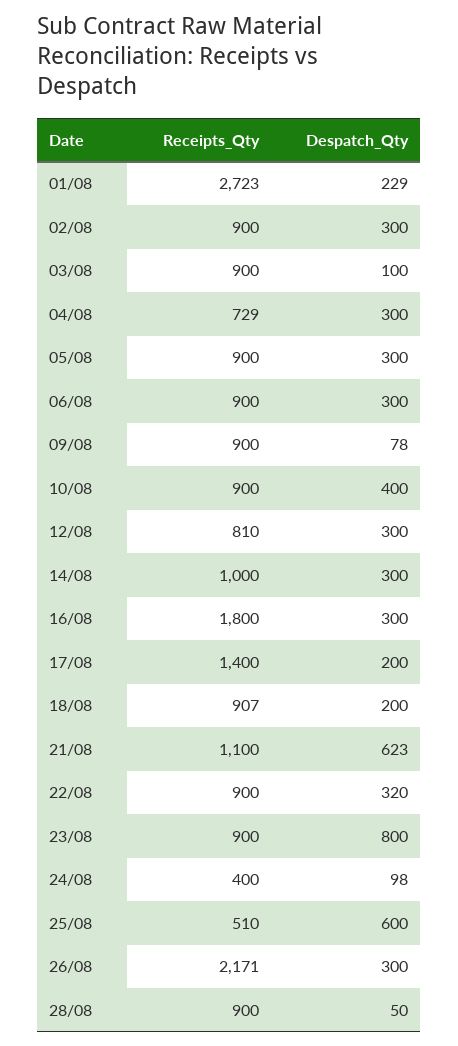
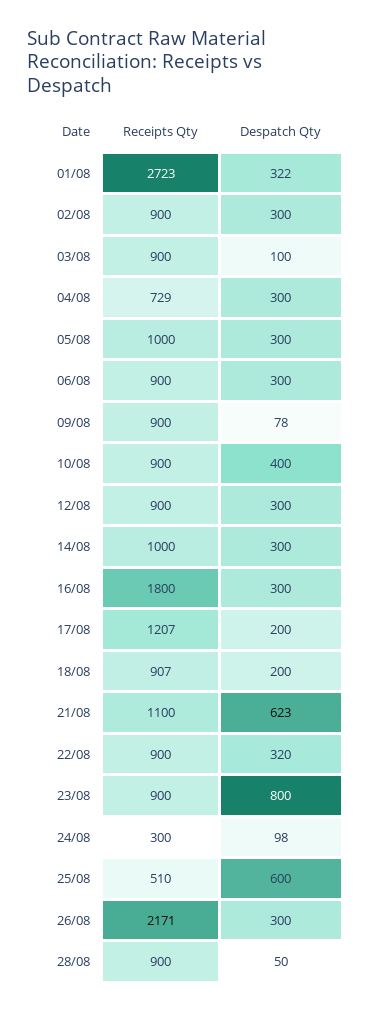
Despatch_Qty, 01/08: 229 -> 322
Receipts_Qty, 05/08: 900 -> 1000
Receipts_Qty, 12/08: 810 -> 900
Receipts_Qty, 17/08: 1400 -> 1207
Receipts_Qty, 24/08: 400 -> 300

